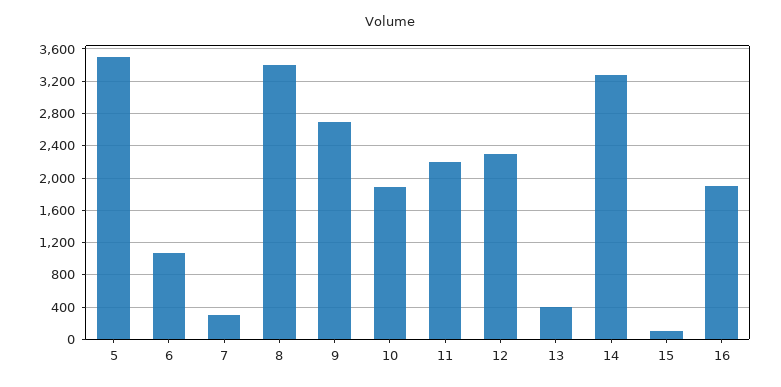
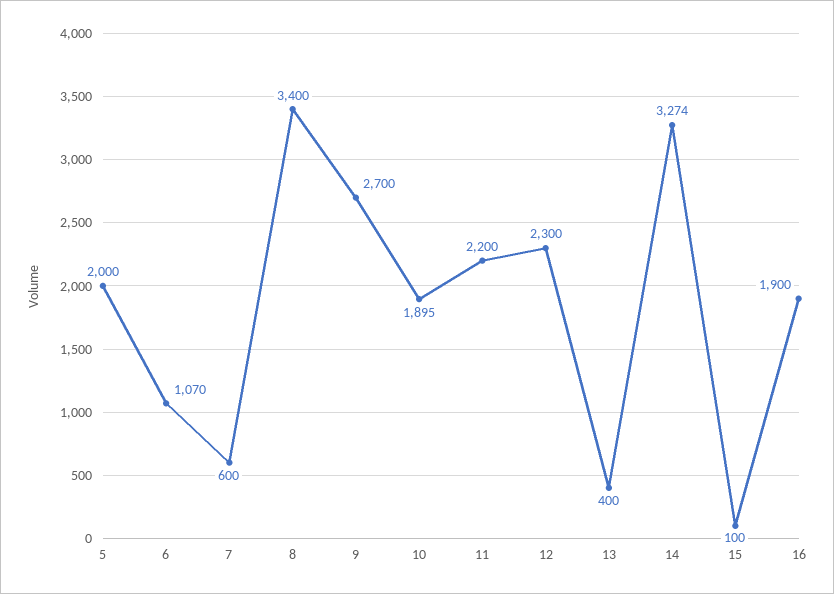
5: 3500 -> 2000
7: 300 -> 600

